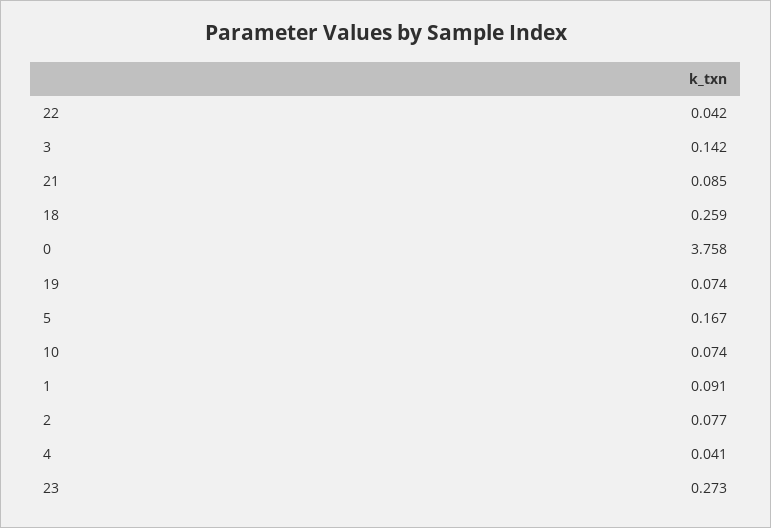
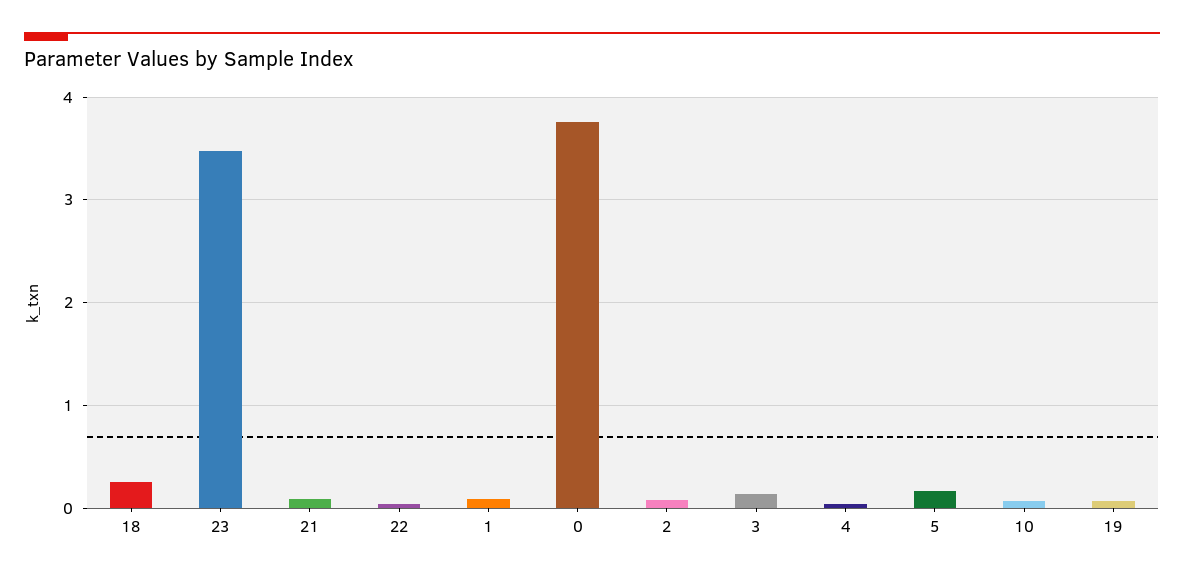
23: 0.273 -> 3.5

